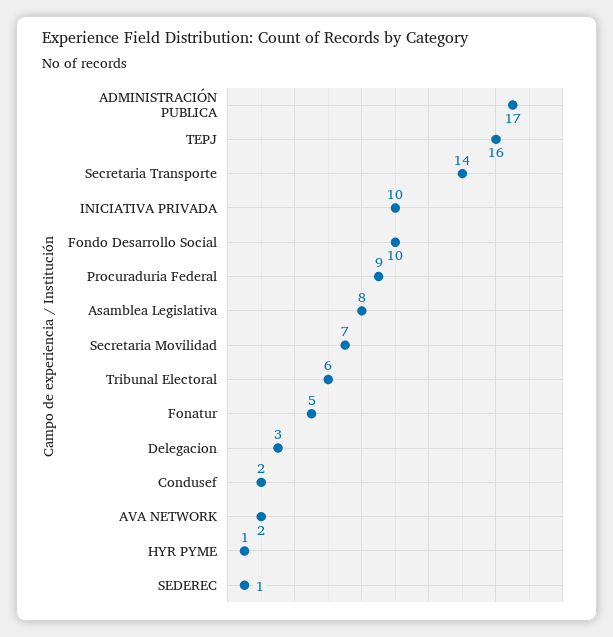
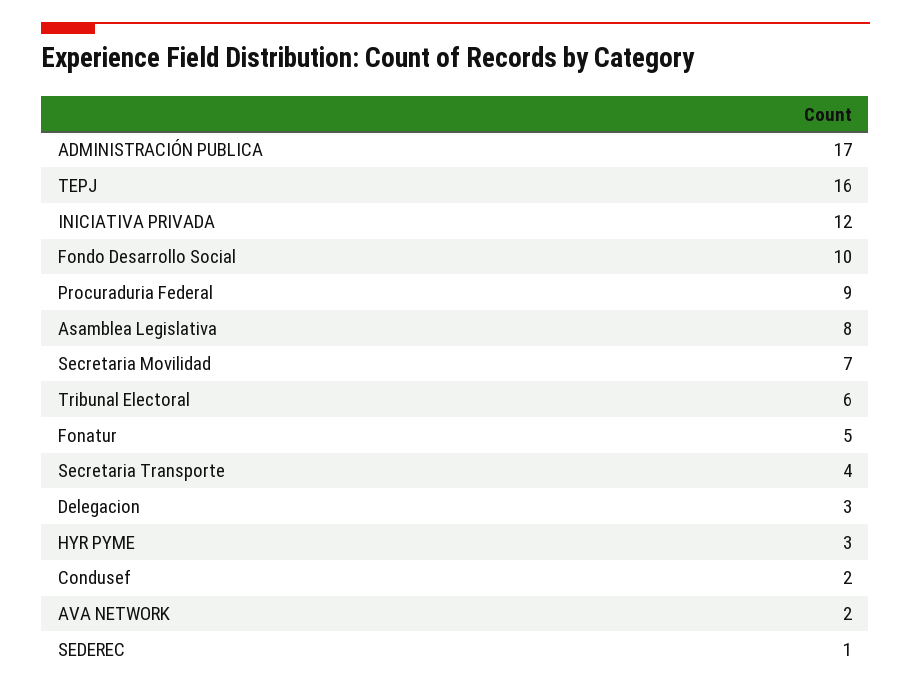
Secretaria Transporte: 14 -> 4
INICIATIVA PRIVADA: 10 -> 12
HYR PYME: 1 -> 3

